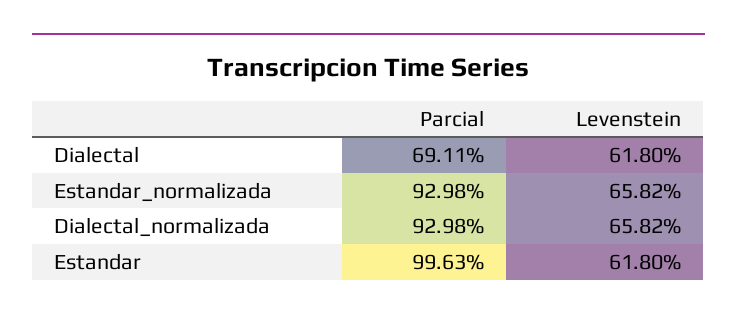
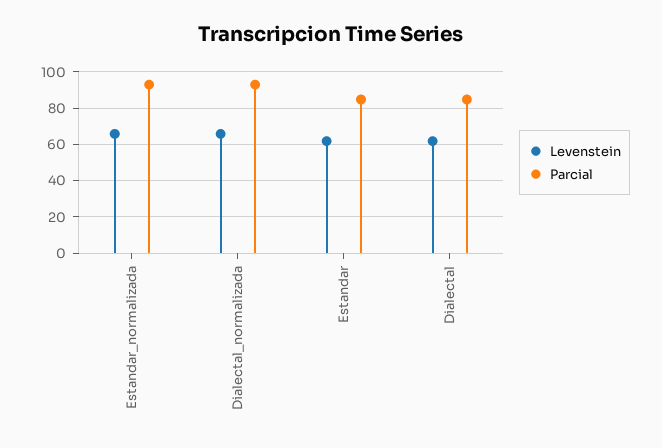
Parcial, Dialectal: 69.11 -> 85
Parcial, Estandar: 99.63 -> 85

